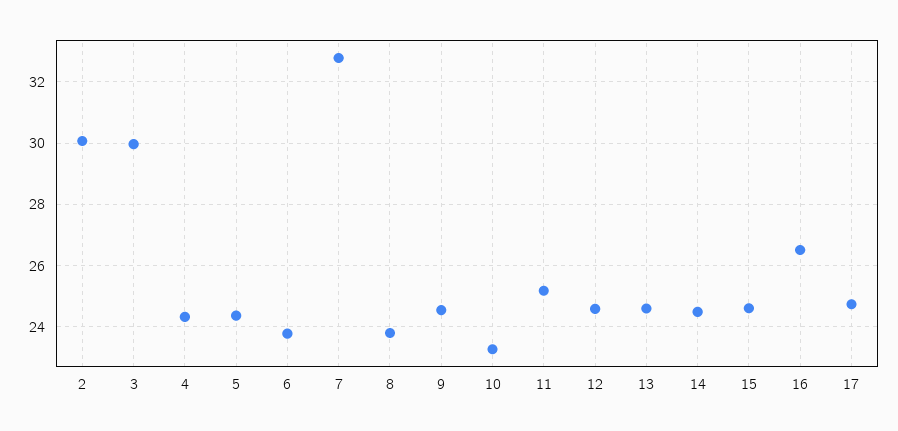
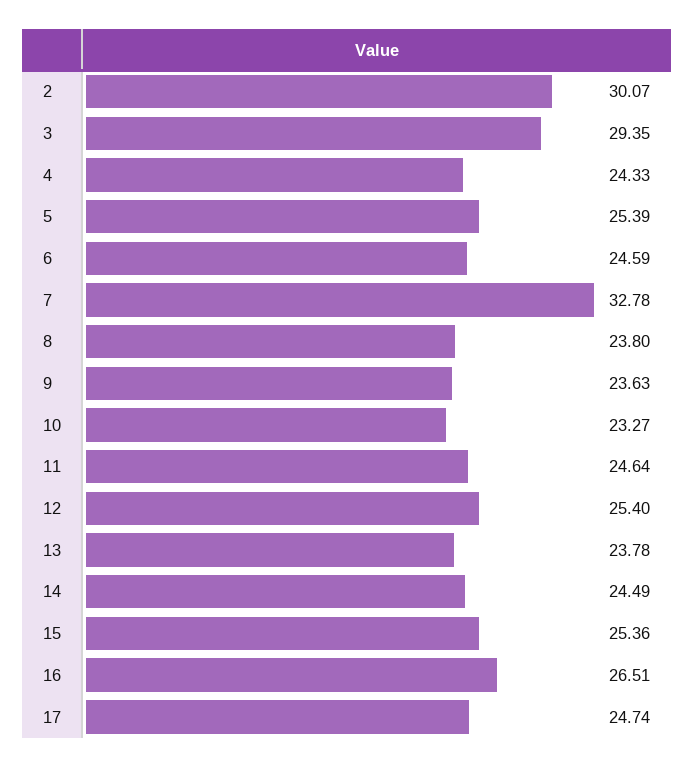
3: 30 -> 29.35
5: 24.4 -> 25.39
6: 23.8 -> 24.59
9: 24.6 -> 23.63
11: 25.2 -> 24.64
12: 24.6 -> 25.4
13: 24.6 -> 23.78
15: 24.6 -> 25.36

